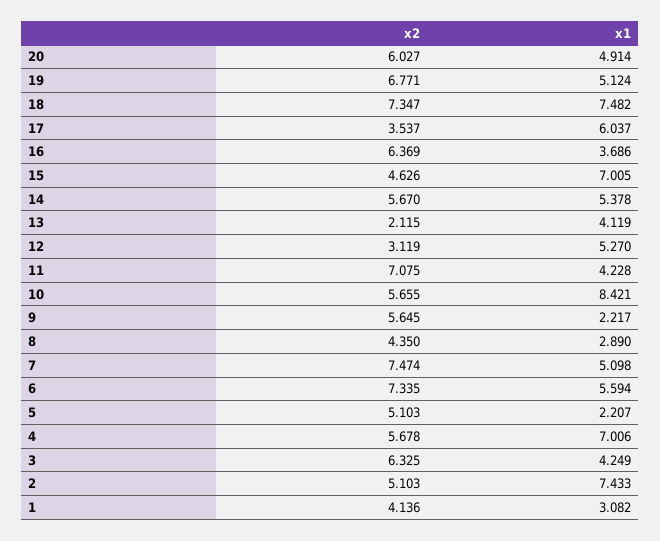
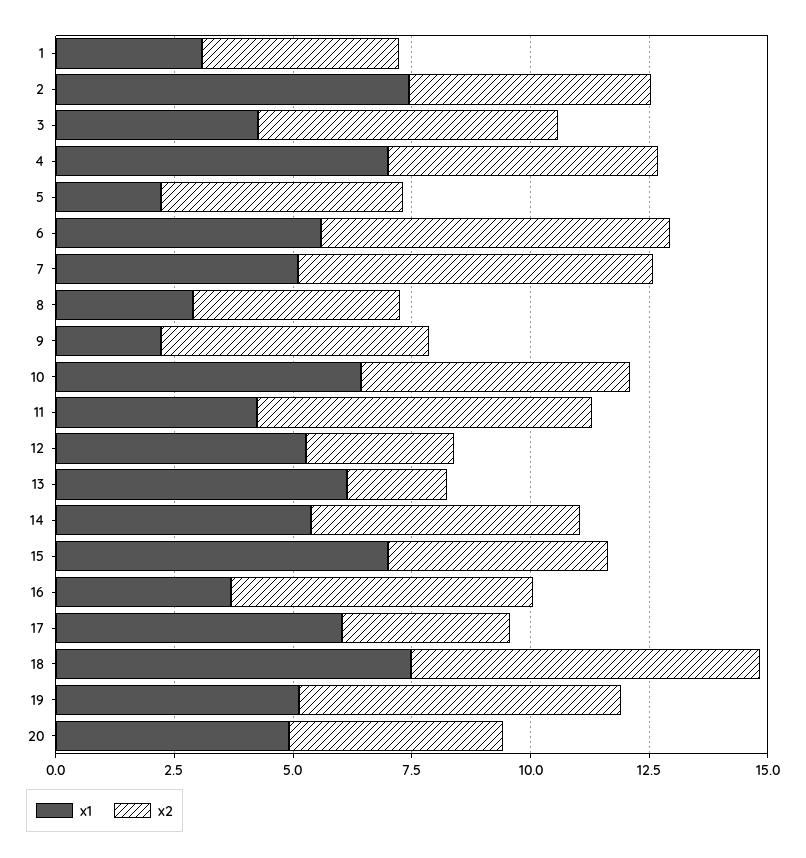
x2, 20: 6.027 -> 4.5
x1, 13: 4.119 -> 6
x1, 10: 8.421 -> 6.5

